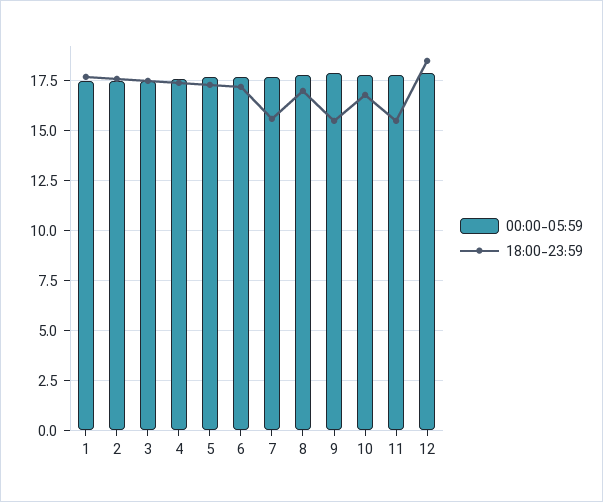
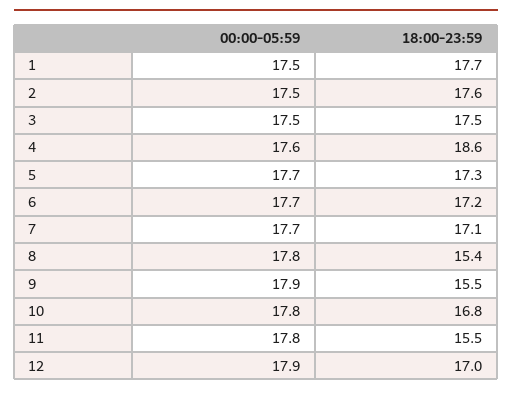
18:00-23:59, 4: 17.5 -> 18.6
18:00-23:59, 7: 15.5 -> 17.1
18:00-23:59, 8: 17 -> 15.4
18:00-23:59, 12: 18.5 -> 17

